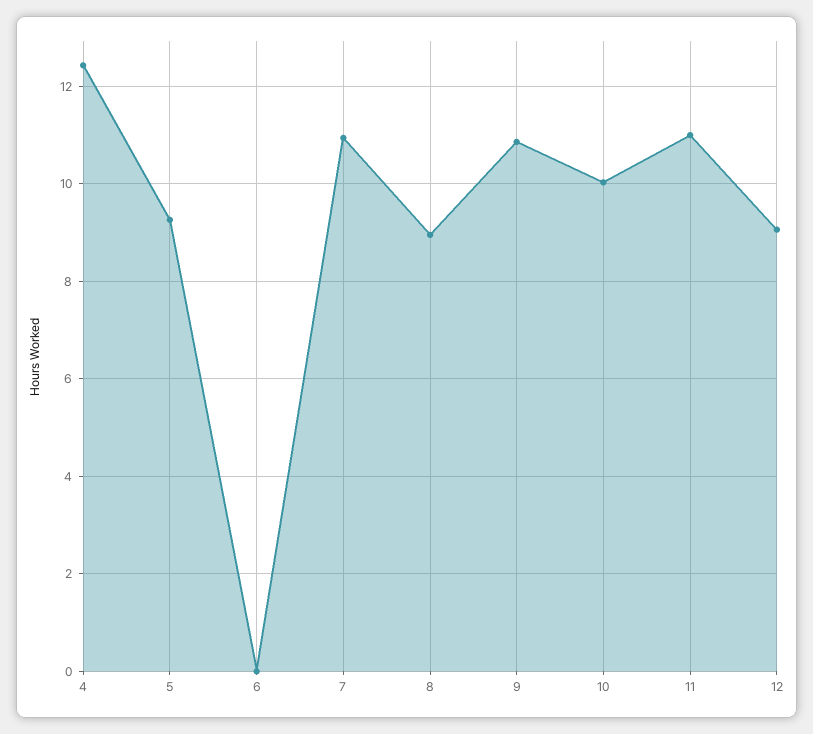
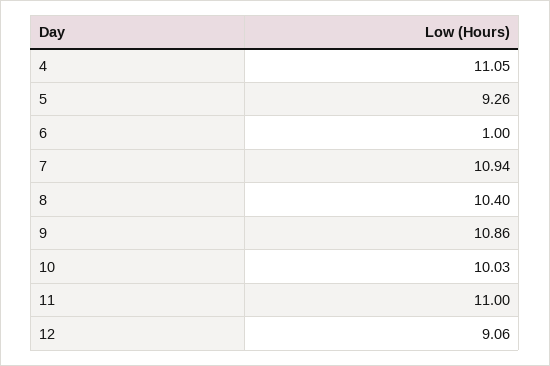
4: 12.4 -> 11.05
6: 0 -> 1
8: 9 -> 10.4

